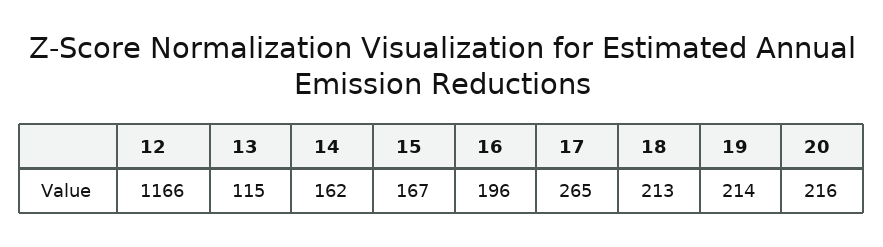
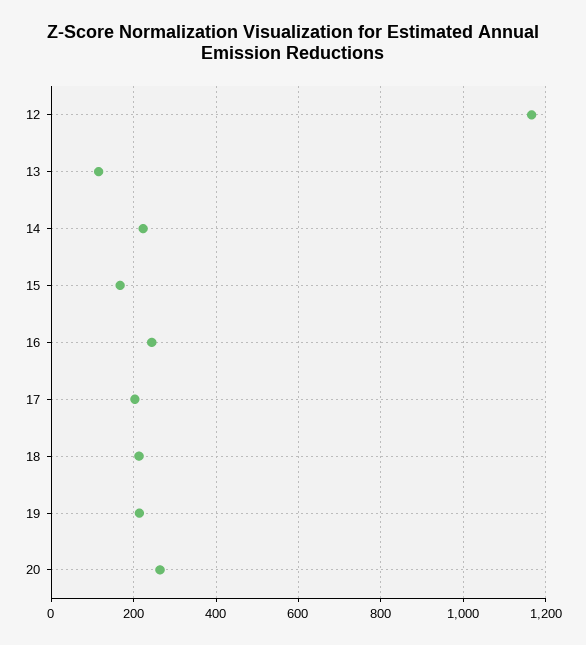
14: 162 -> 220
16: 196 -> 240
17: 265 -> 200
20: 216 -> 260

